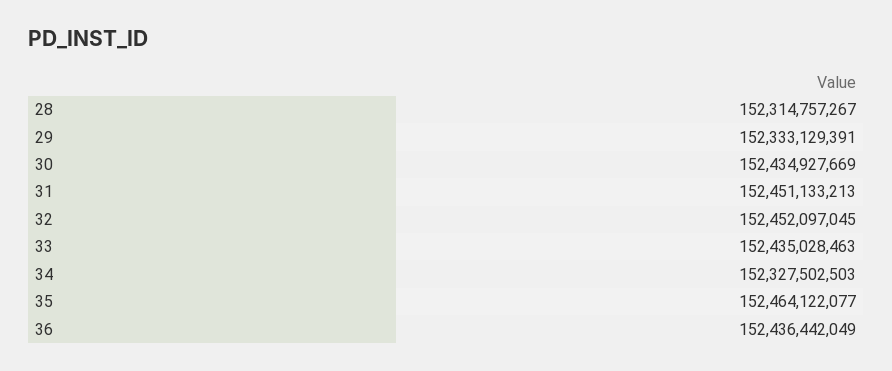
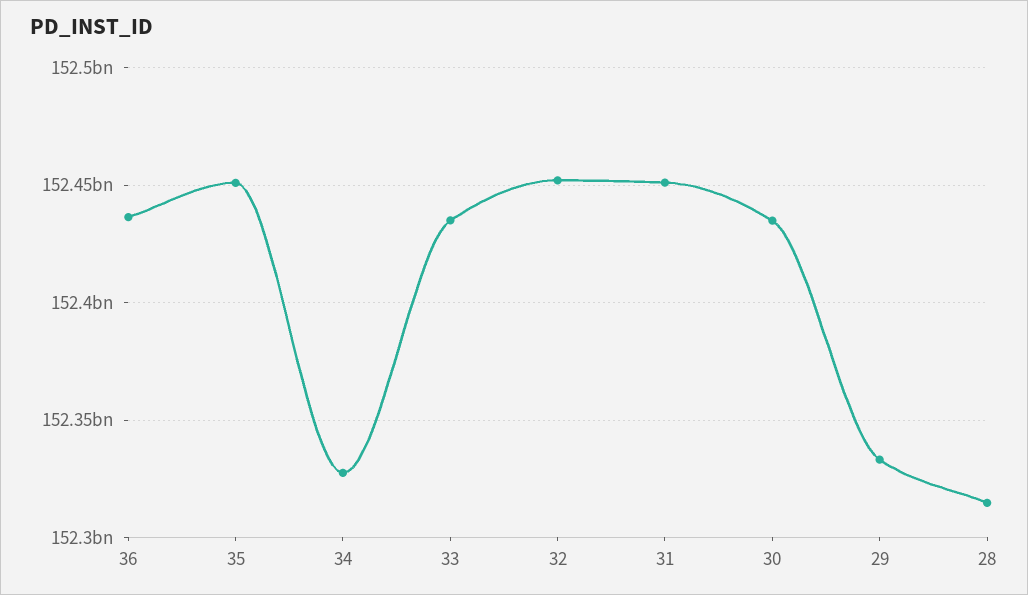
35: 152464122077 -> 152450000000

